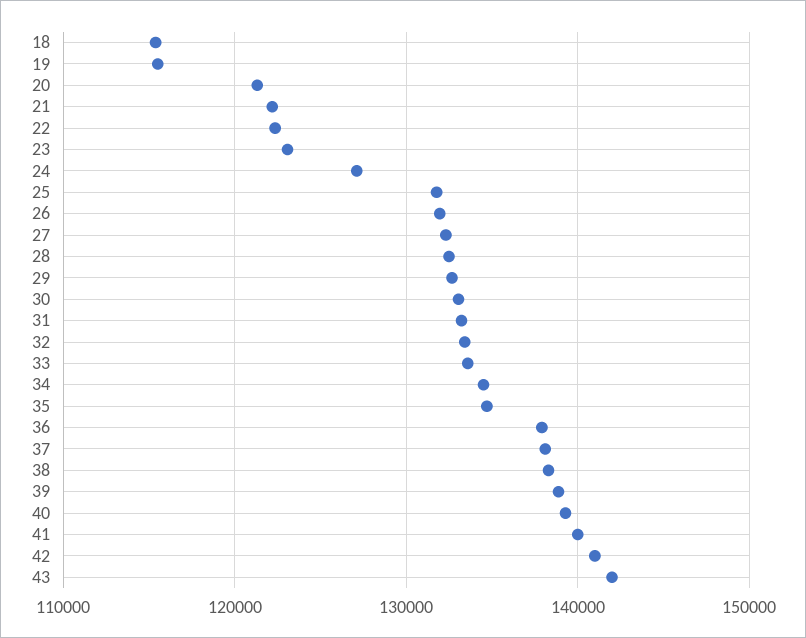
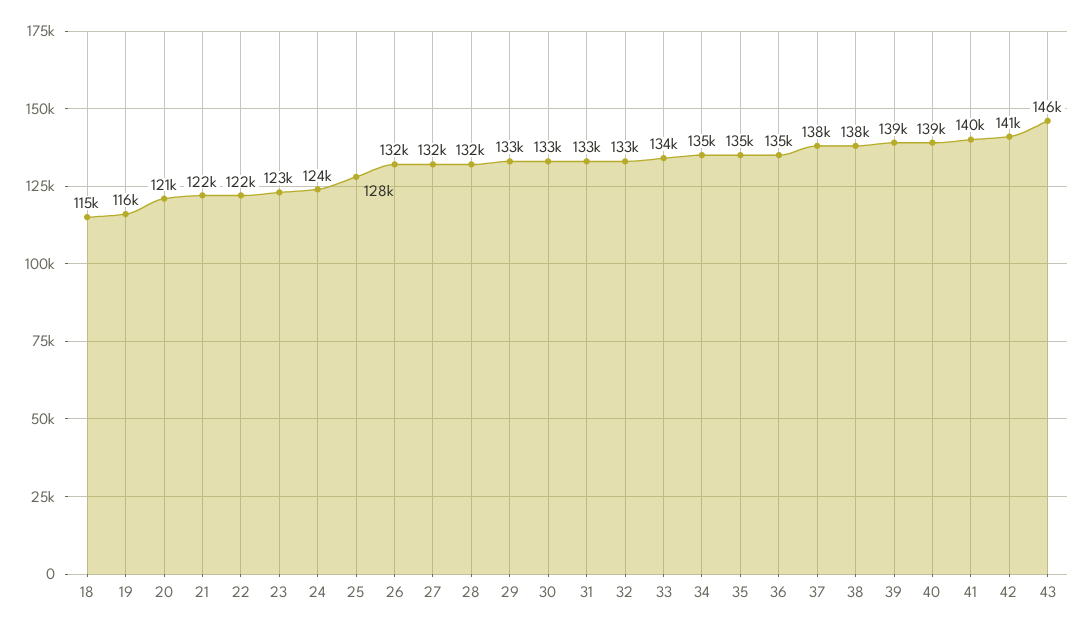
24: 127000 -> 124000
25: 132000 -> 128000
36: 138000 -> 135000
43: 142000 -> 146000

